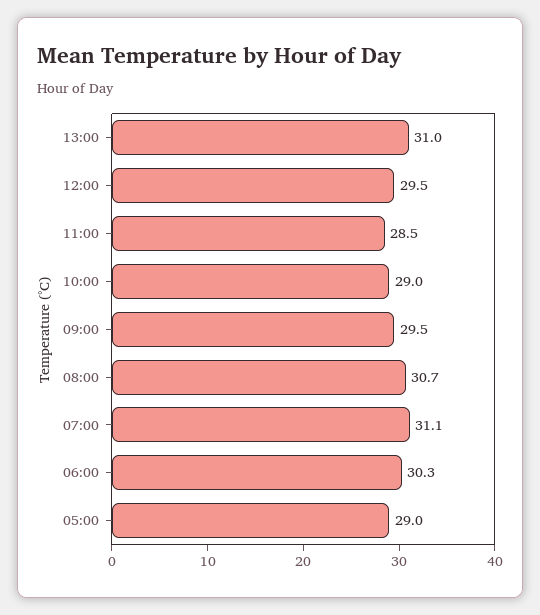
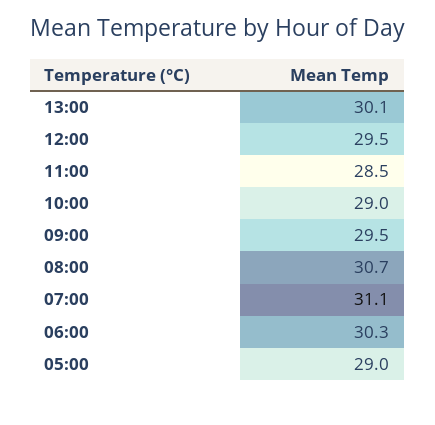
13:00: 31 -> 30.1

